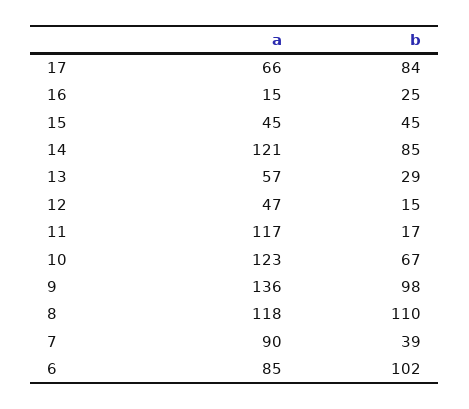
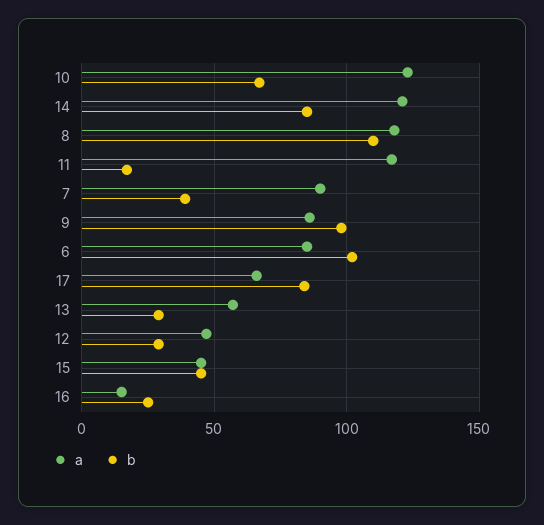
b, 12: 15 -> 30
a, 9: 136 -> 85

